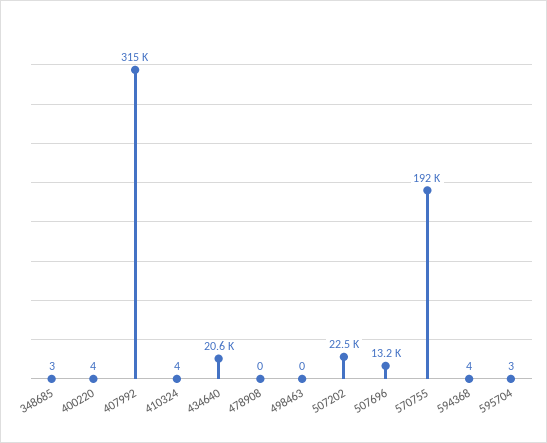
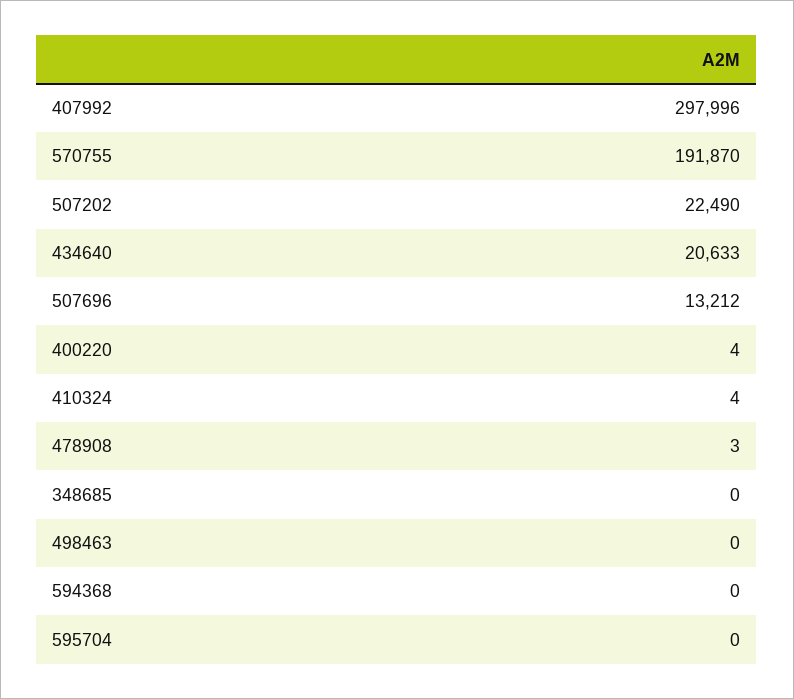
348685: 3 -> 0
407992: 315000 -> 297996
478908: 0 -> 3
594368: 4 -> 0
595704: 3 -> 0

